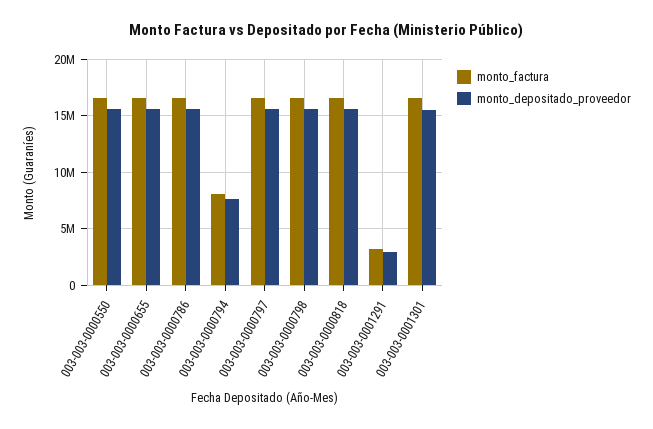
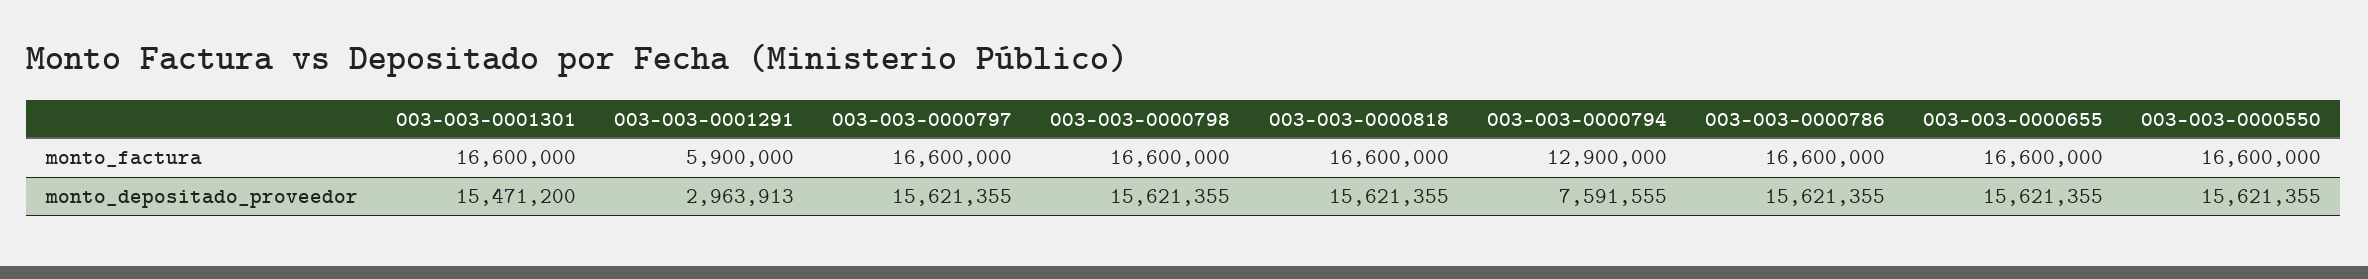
monto_factura, 003-003-0000794: 8000000 -> 12900000
monto_factura, 003-003-0001291: 3000000 -> 5900000

